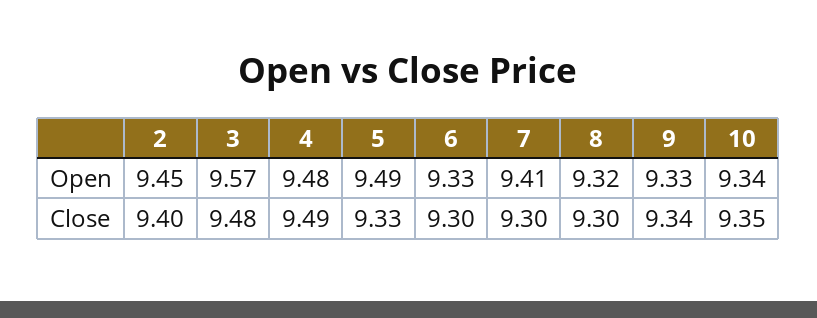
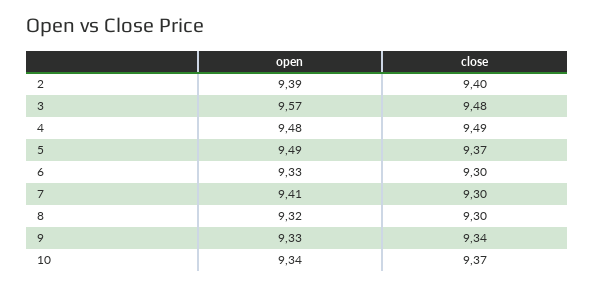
2, Open: 9.45 -> 9.39
5, Close: 9.33 -> 9.37
10, Close: 9.35 -> 9.37

